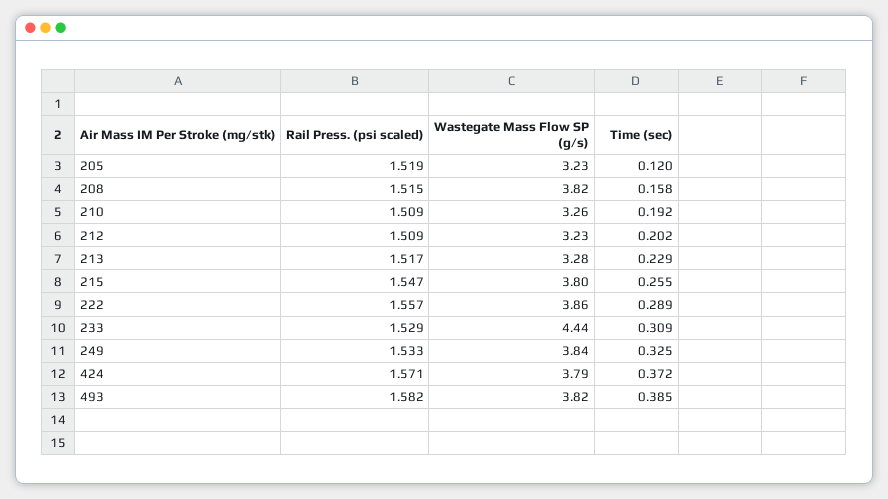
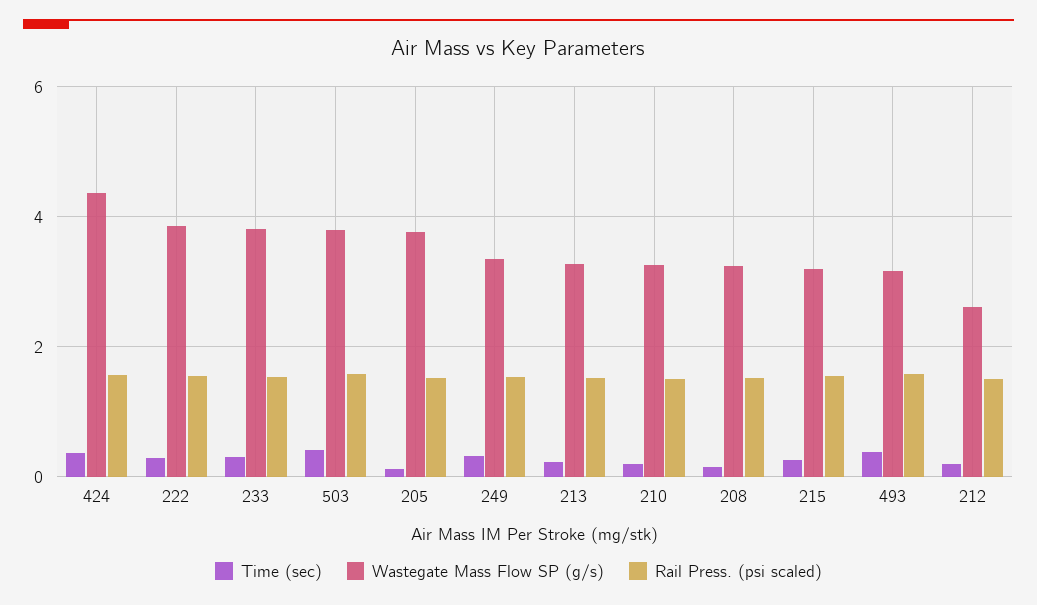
Wastegate Mass Flow SP (g/s), 205: 3.23 -> 3.8
Wastegate Mass Flow SP (g/s), 208: 3.82 -> 3.2
Wastegate Mass Flow SP (g/s), 212: 3.23 -> 2.6
Wastegate Mass Flow SP (g/s), 215: 3.8 -> 3.2
Wastegate Mass Flow SP (g/s), 233: 4.44 -> 3.8
Wastegate Mass Flow SP (g/s), 249: 3.84 -> 3.4
Wastegate Mass Flow SP (g/s), 424: 3.79 -> 4.4
Wastegate Mass Flow SP (g/s), 493: 3.82 -> 3.2
Time (sec), 503: none -> 0.4
Wastegate Mass Flow SP (g/s), 503: none -> 3.8
Rail Press. (psi scaled), 503: none -> 1.6

